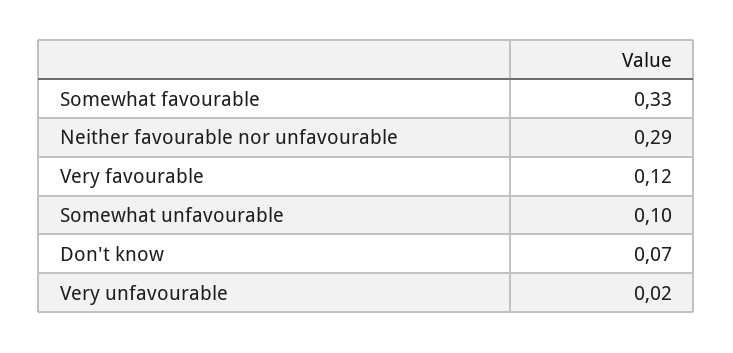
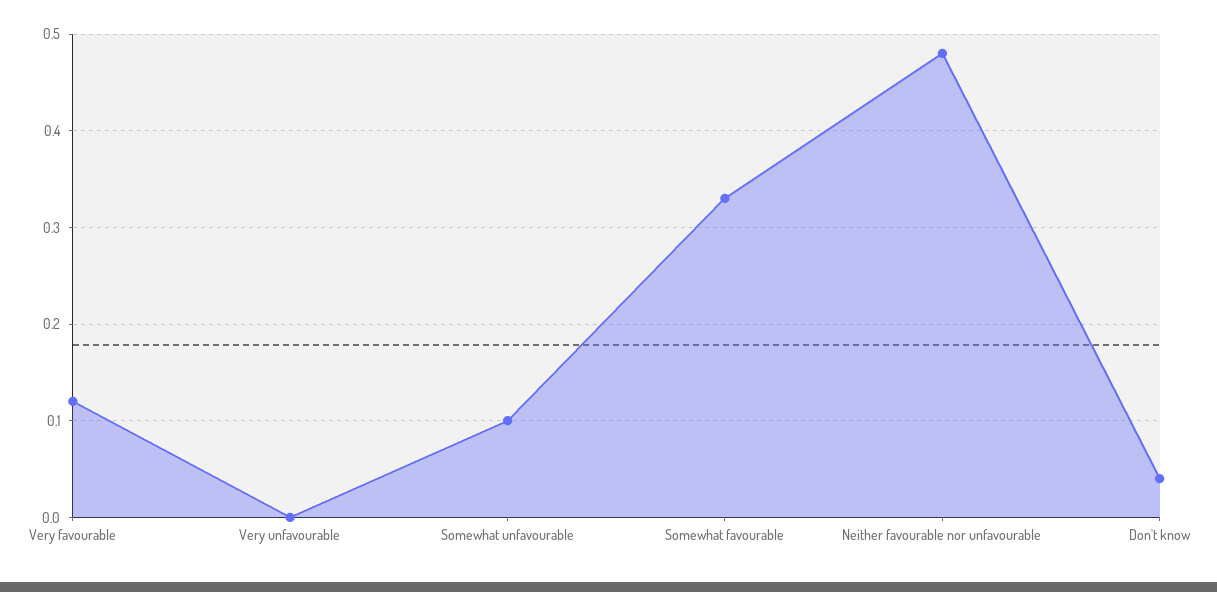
Neither favourable nor unfavourable: 0.29 -> 0.48
Don't know: 0.07 -> 0.04
Very unfavourable: 0.02 -> 0

